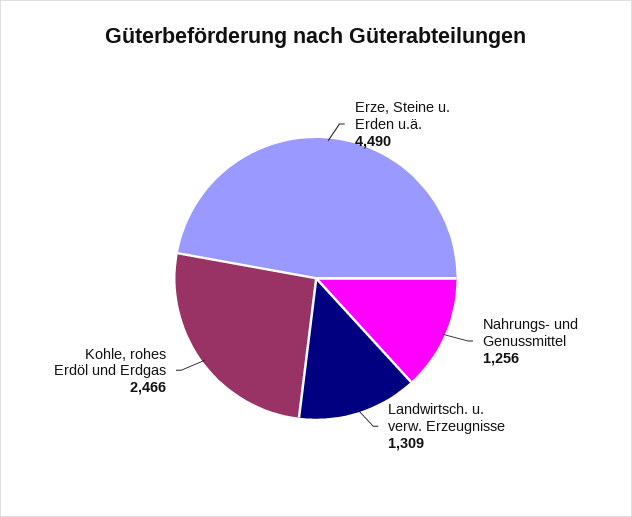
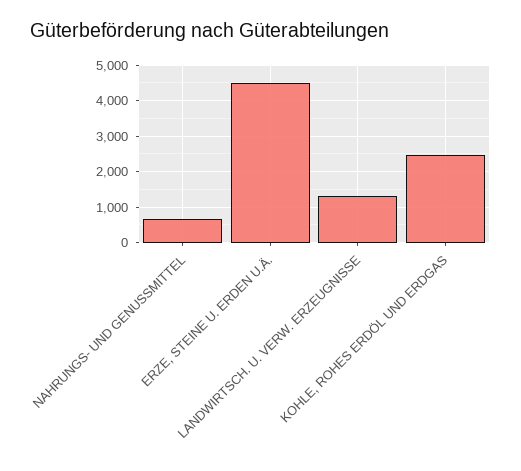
Nahrungs- und Genussmittel: 1256 -> 600

